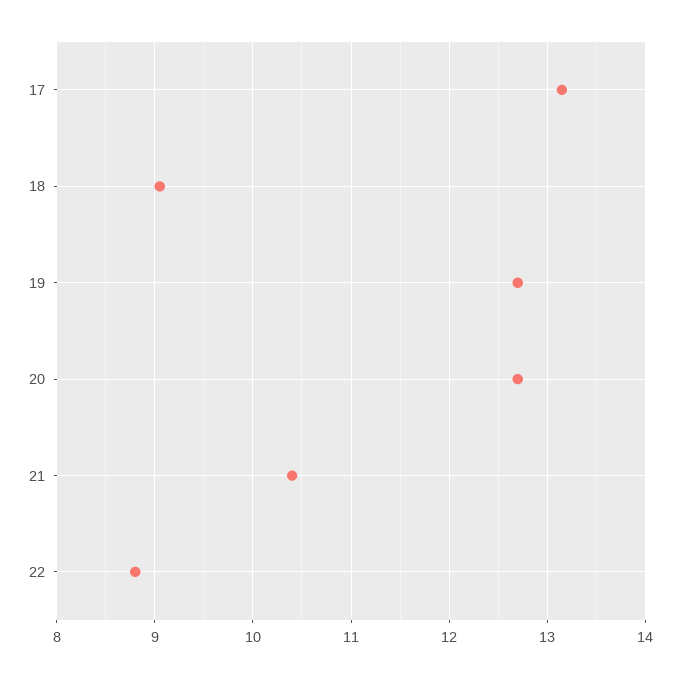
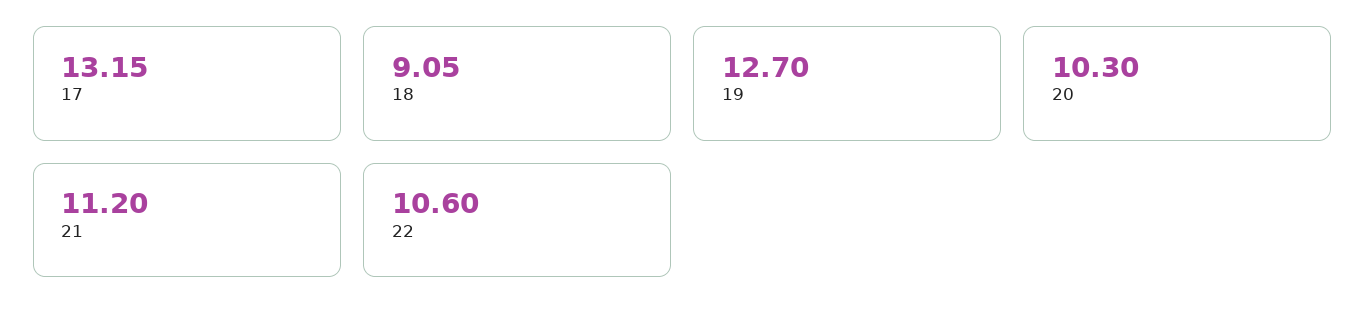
20: 12.7 -> 10.3
21: 10.4 -> 11.2
22: 8.8 -> 10.6

